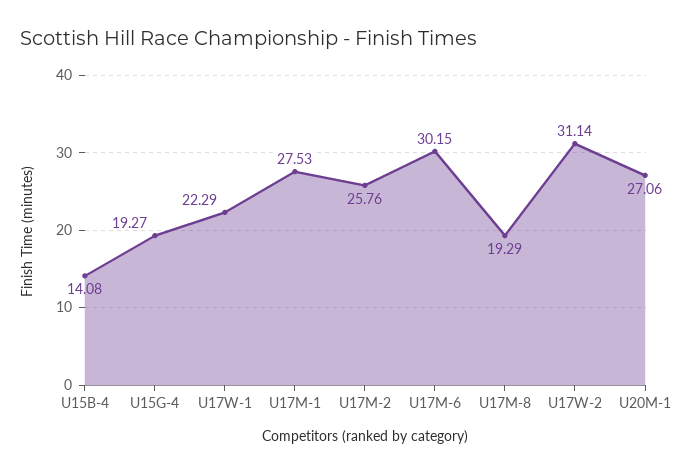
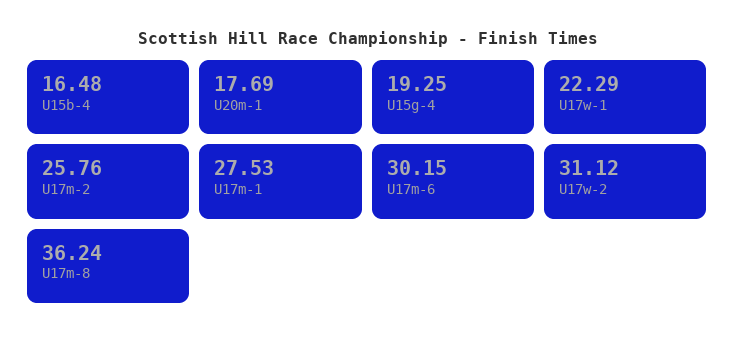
U15B-4: 14.08 -> 16.48
U15G-4: 19.27 -> 19.25
U17M-8: 19.29 -> 36.24
U17W-2: 31.14 -> 31.12
U20M-1: 27.06 -> 17.69

